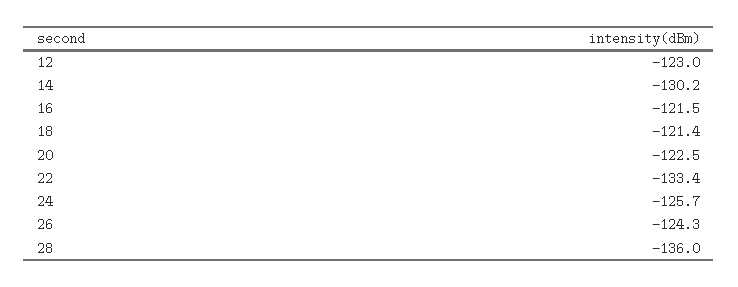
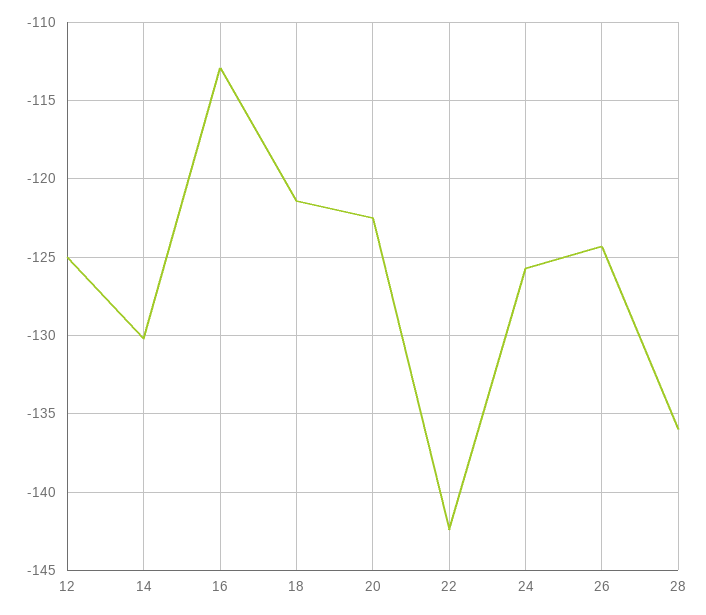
12: -123 -> -125
16: -121.5 -> -113
22: -133.4 -> -142.5

